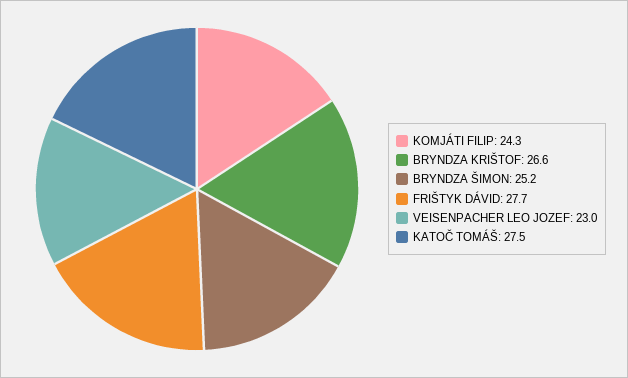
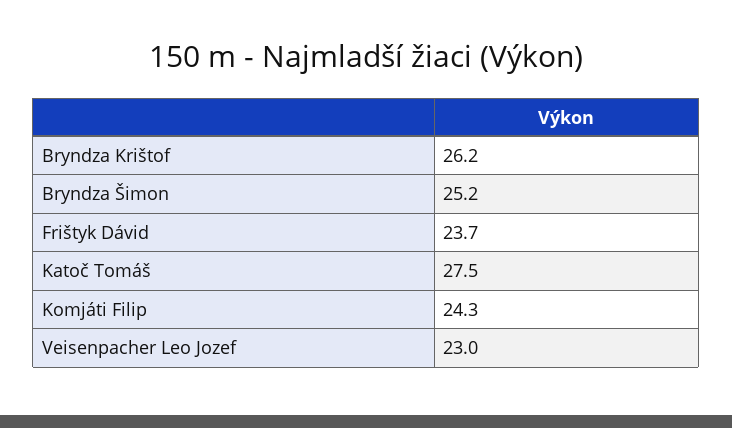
BRYNDZA KRIŠTOF: 26.6 -> 26.2
FRIŠTYK DÁVID: 27.7 -> 23.7

